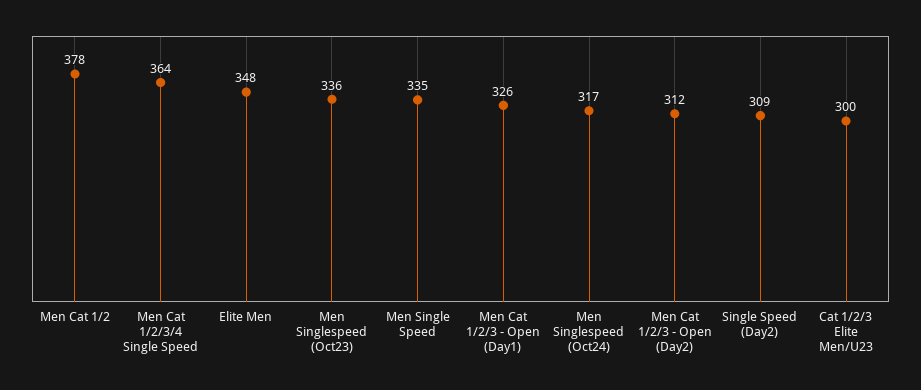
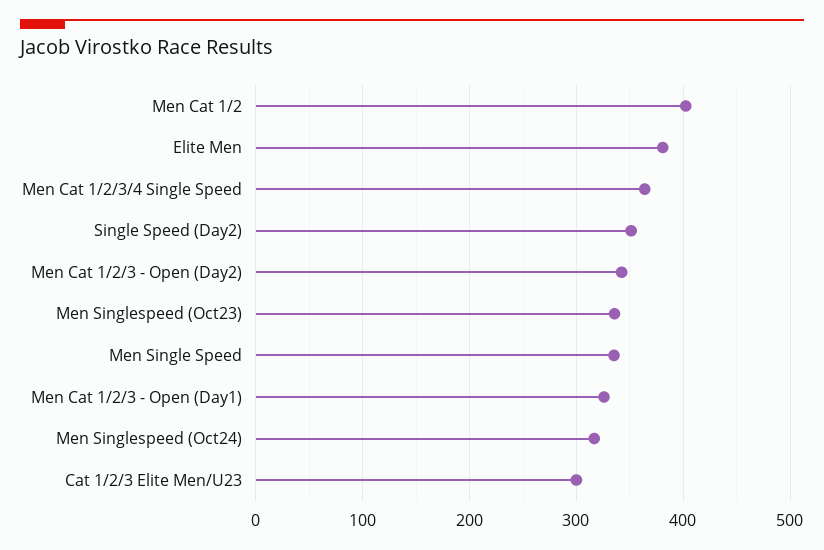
Men Cat 1/2: 378 -> 400
Elite Men: 348 -> 380
Men Cat 1/2/3 - Open (Day2): 312 -> 340
Single Speed (Day2): 309 -> 350

